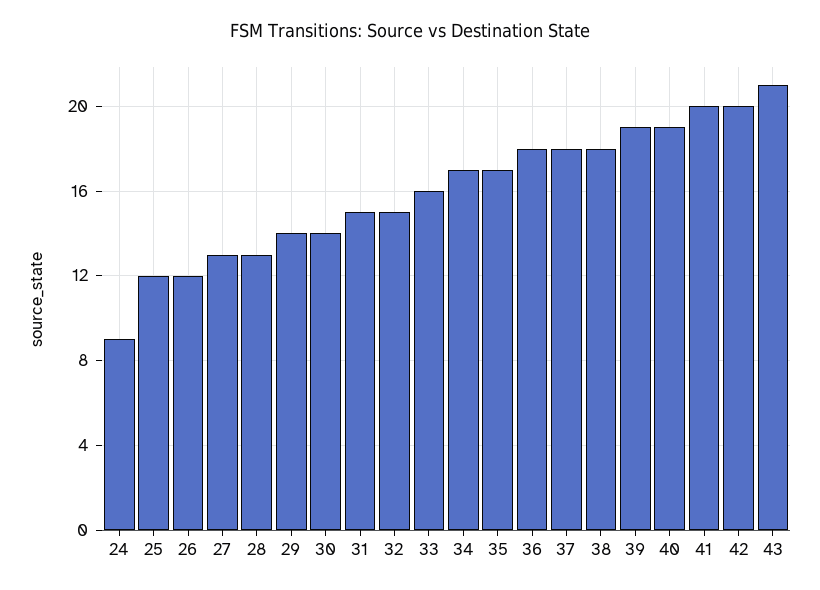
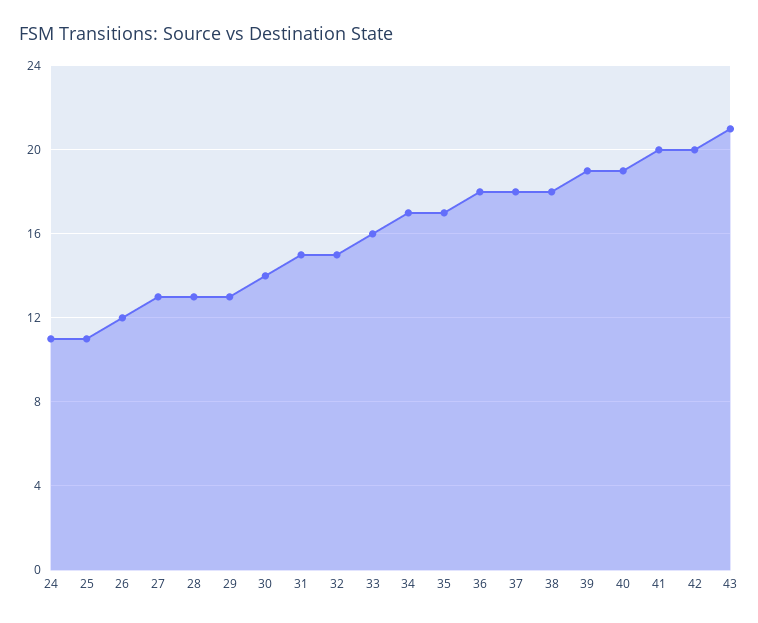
24: 9 -> 11
25: 12 -> 11
29: 14 -> 13

